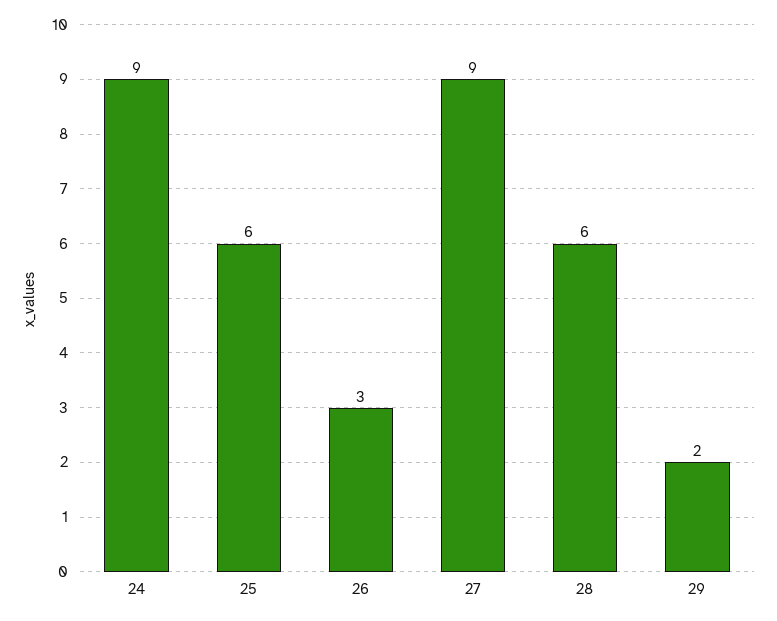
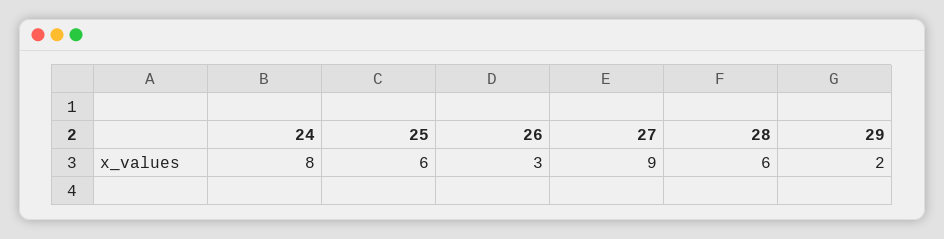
24: 9 -> 8

